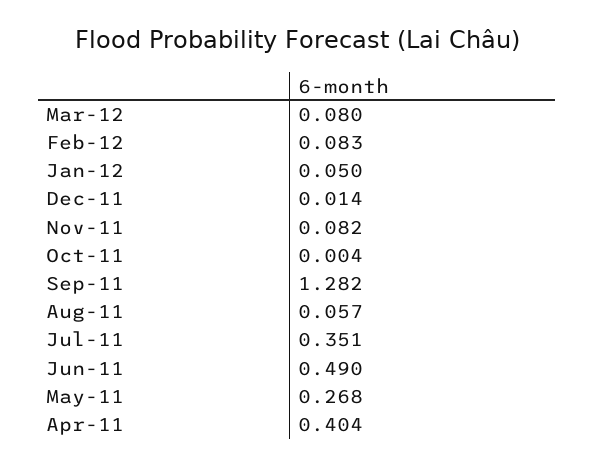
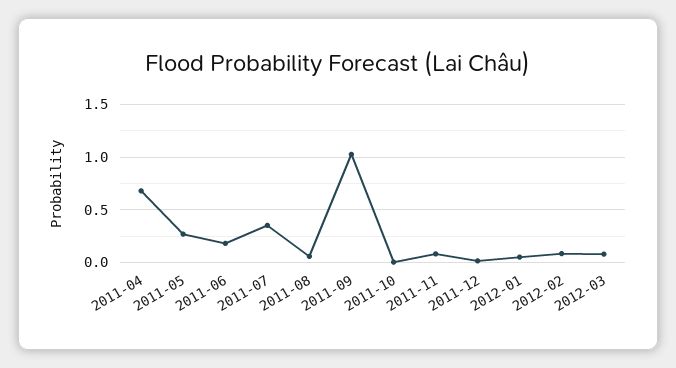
Sep-11: 1.282 -> 1
Jun-11: 0.49 -> 0.2
Apr-11: 0.404 -> 0.7

